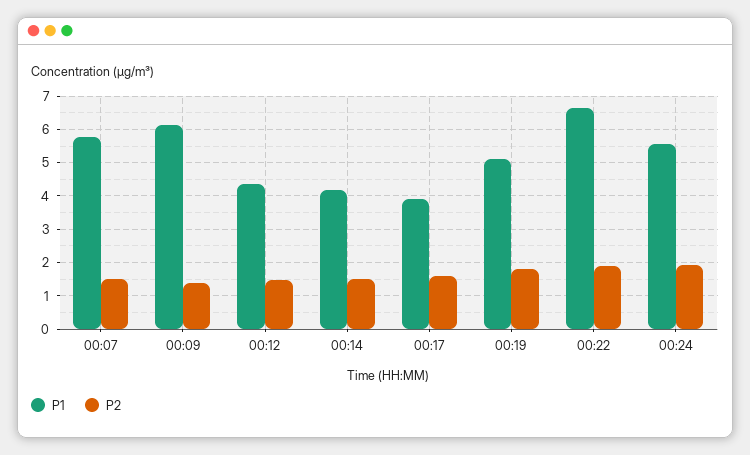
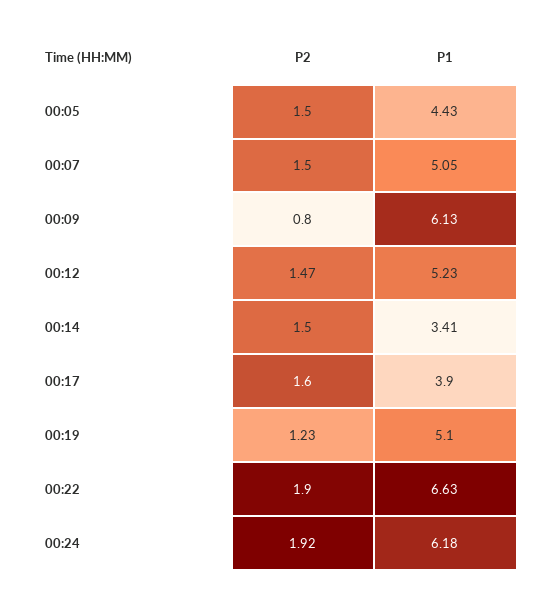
P1, 00:07: 5.8 -> 5.05
P2, 00:09: 1.4 -> 0.8
P1, 00:12: 4.4 -> 5.23
P1, 00:14: 4.2 -> 3.41
P2, 00:19: 1.8 -> 1.23
P1, 00:24: 5.6 -> 6.18
P2, 00:05: none -> 1.5
P1, 00:05: none -> 4.43

